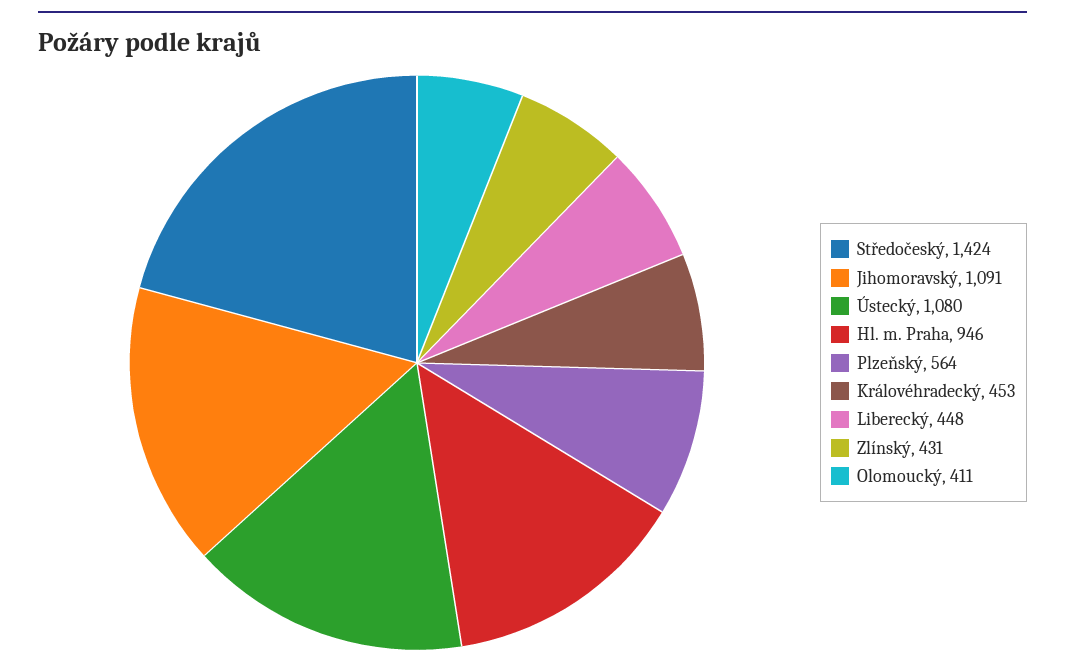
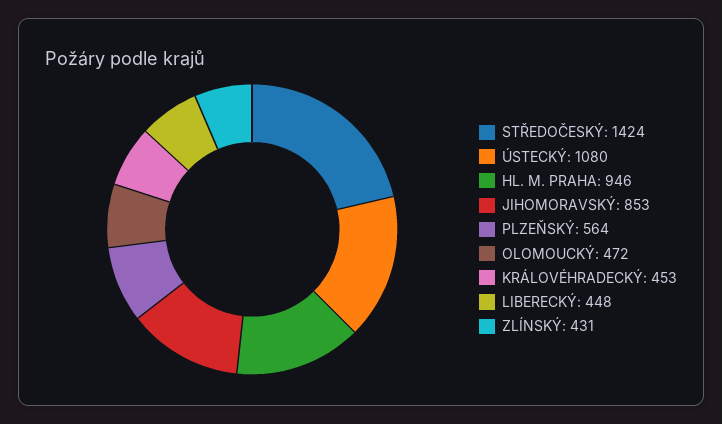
Jihomoravský: 1091 -> 853
Olomoucký: 411 -> 472

